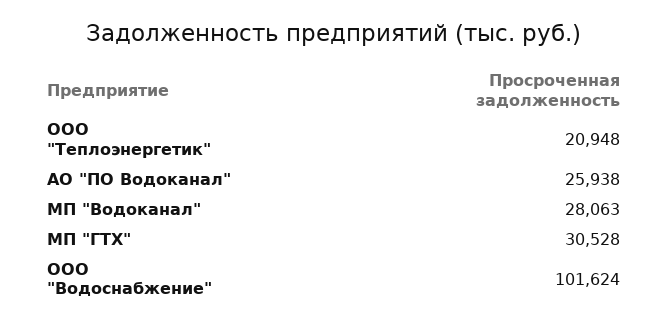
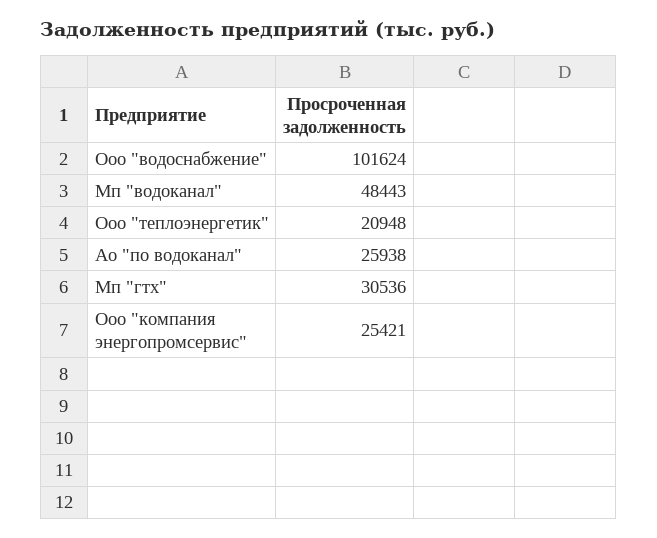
МП "Водоканал": 28063 -> 48443
МП "ГТХ": 30528 -> 30536
Ооо "компания энергопромсервис": none -> 25421

